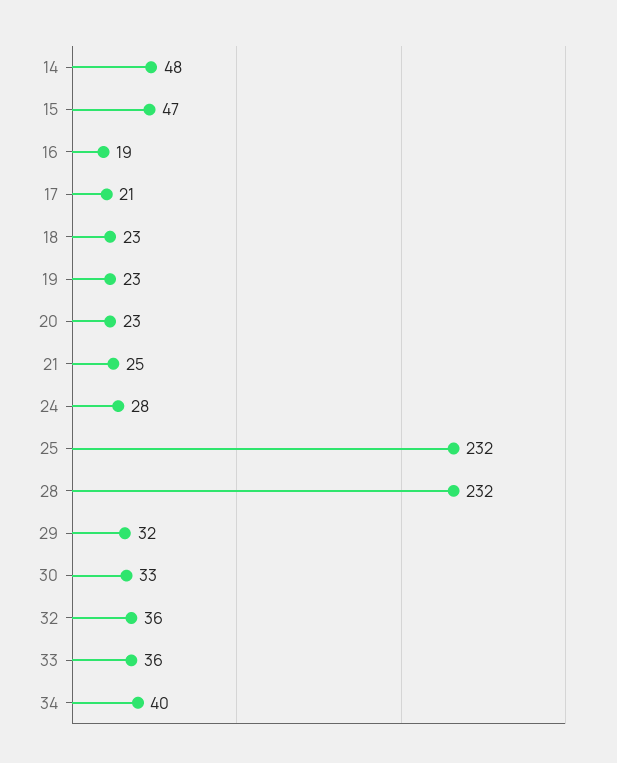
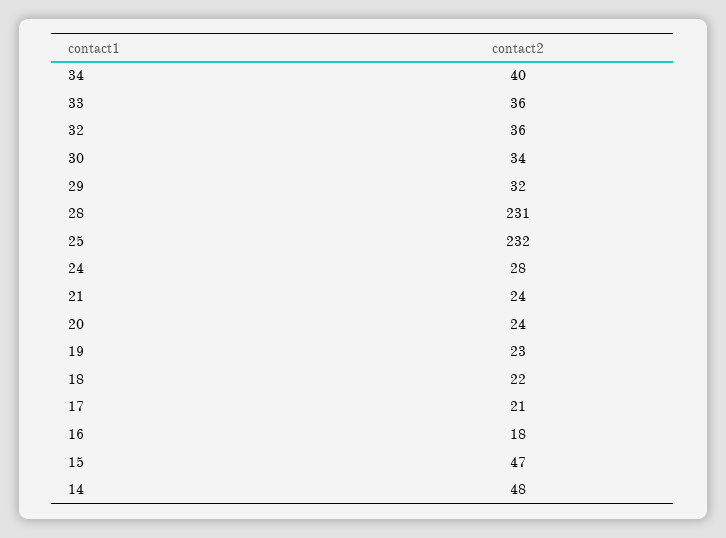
16: 19 -> 18
18: 23 -> 22
20: 23 -> 24
21: 25 -> 24
28: 232 -> 231
30: 33 -> 34

